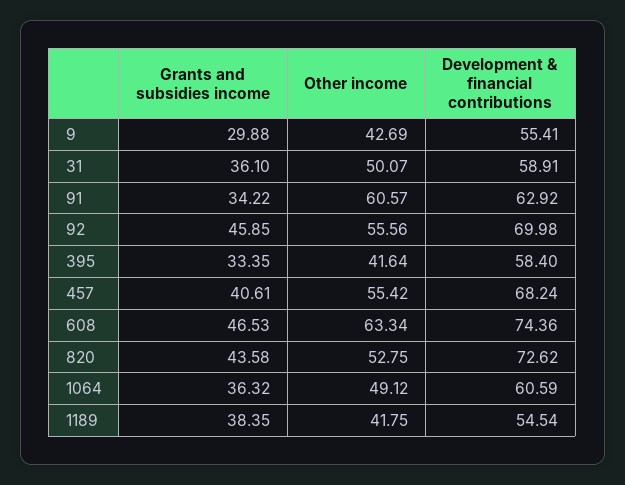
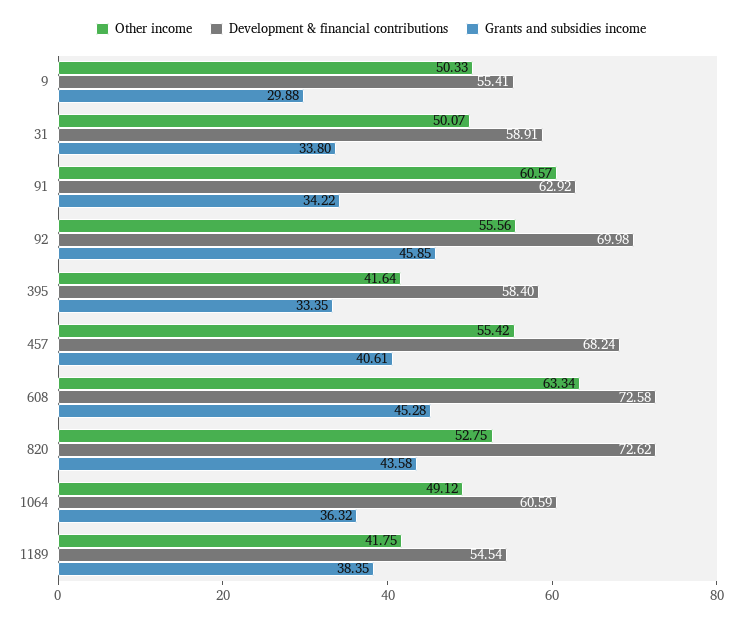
Other income, 9: 42.69 -> 50.33
Grants and subsidies income, 31: 36.1 -> 33.8
Grants and subsidies income, 608: 46.53 -> 45.28
Development & financial contributions, 608: 74.36 -> 72.58

